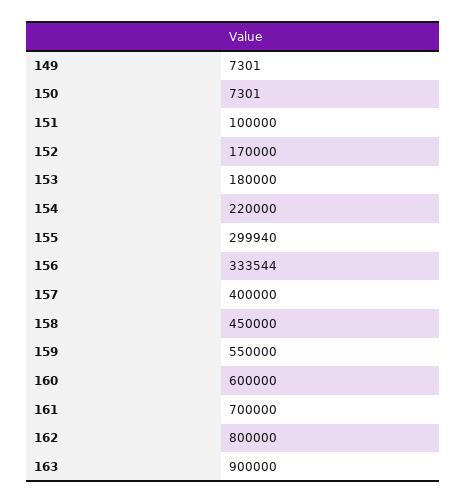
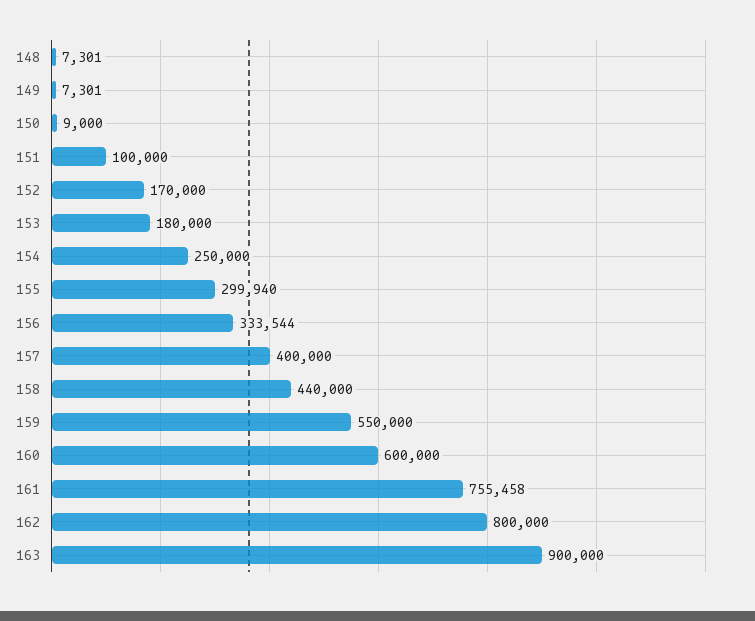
150: 7301 -> 9000
154: 220000 -> 250000
158: 450000 -> 440000
161: 700000 -> 755458
148: none -> 7301

